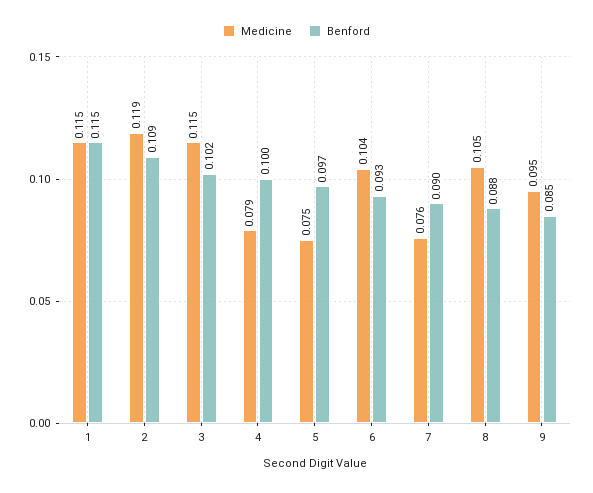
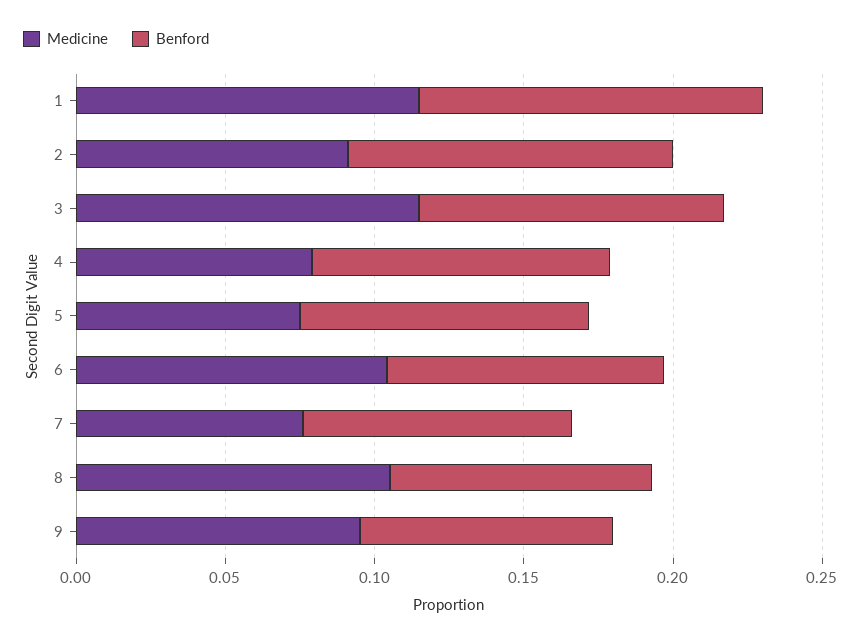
Medicine, 2: 0.119 -> 0.09

